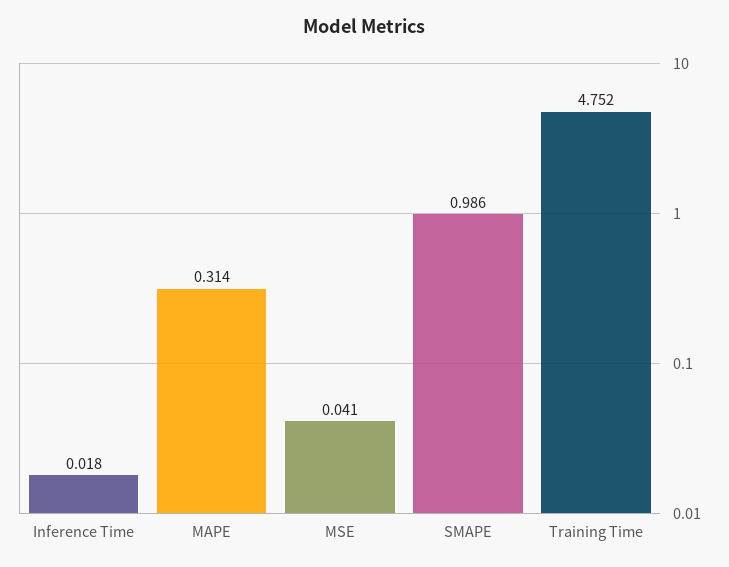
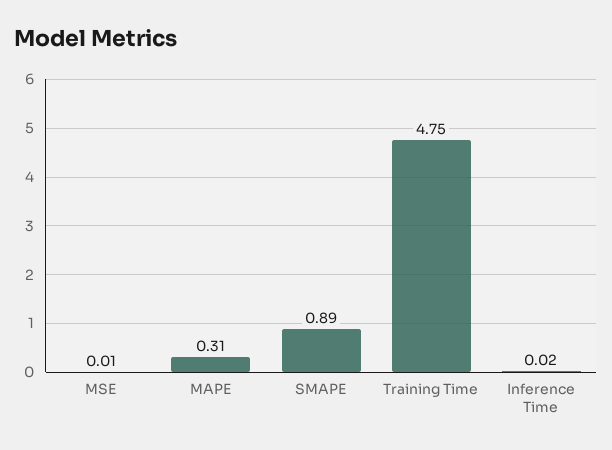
MSE: 0.041 -> 0.01
SMAPE: 0.986 -> 0.89

